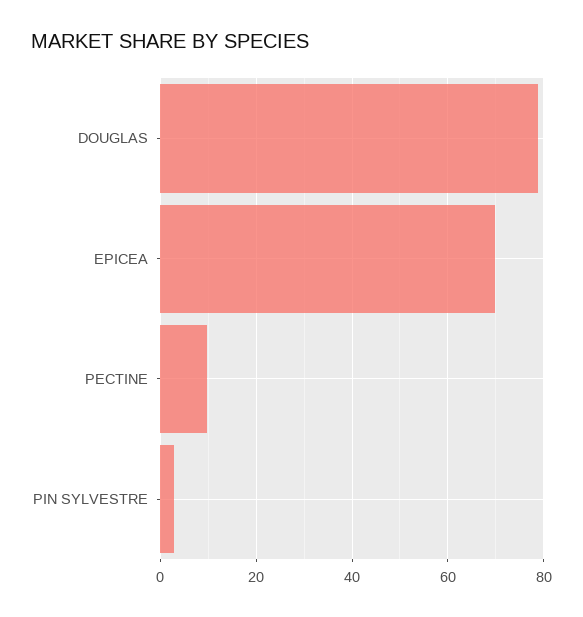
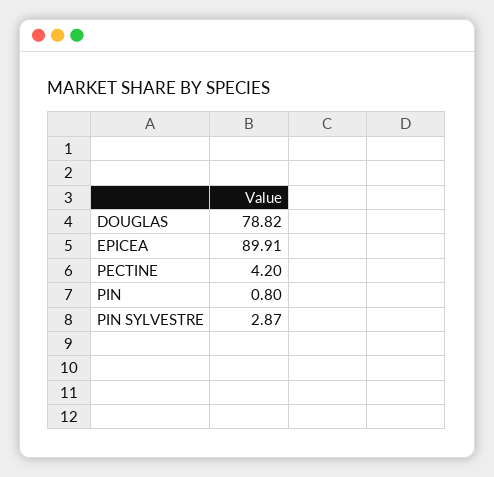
EPICEA: 70 -> 89.91
PECTINE: 10 -> 4.2
PIN: none -> 0.8

